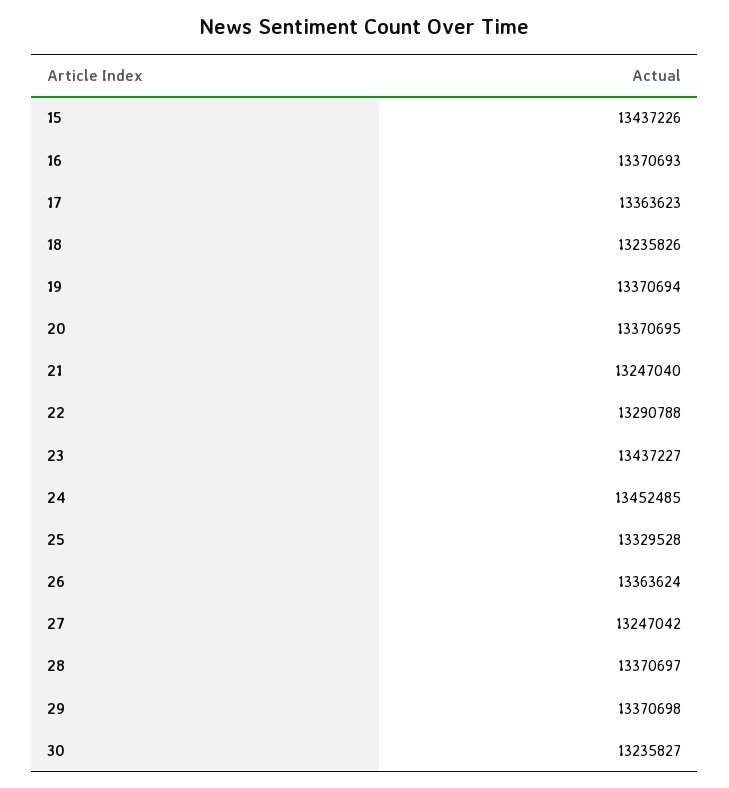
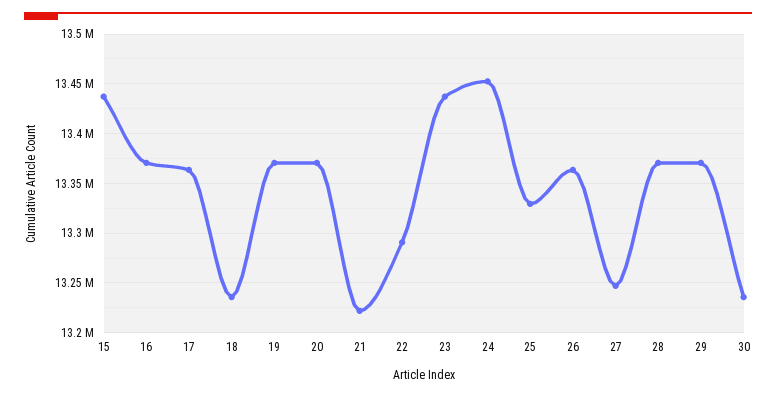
21: 13247040 -> 13220000

